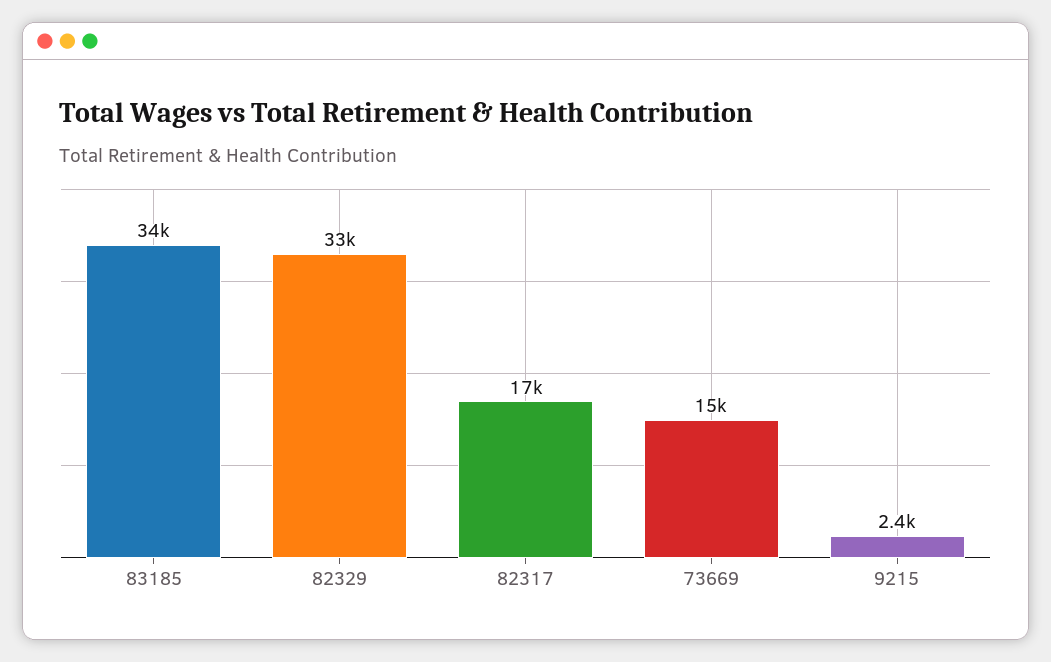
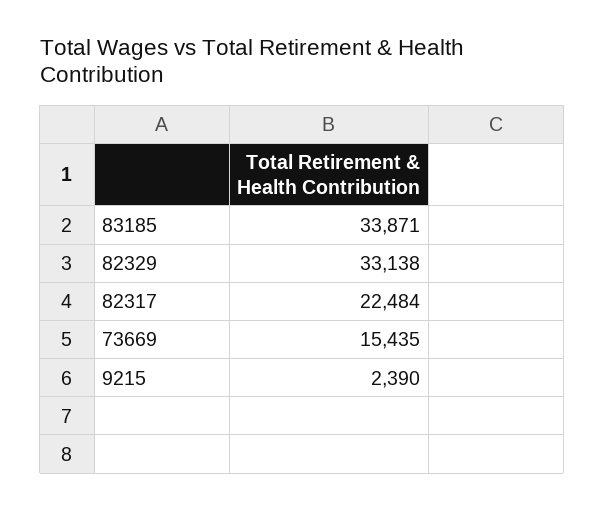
82317: 17000 -> 22484

